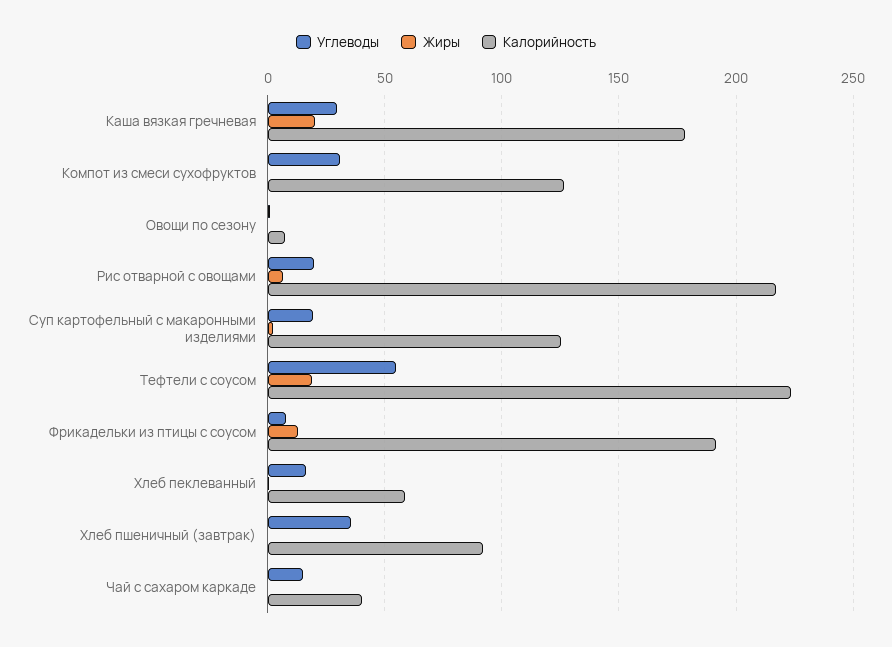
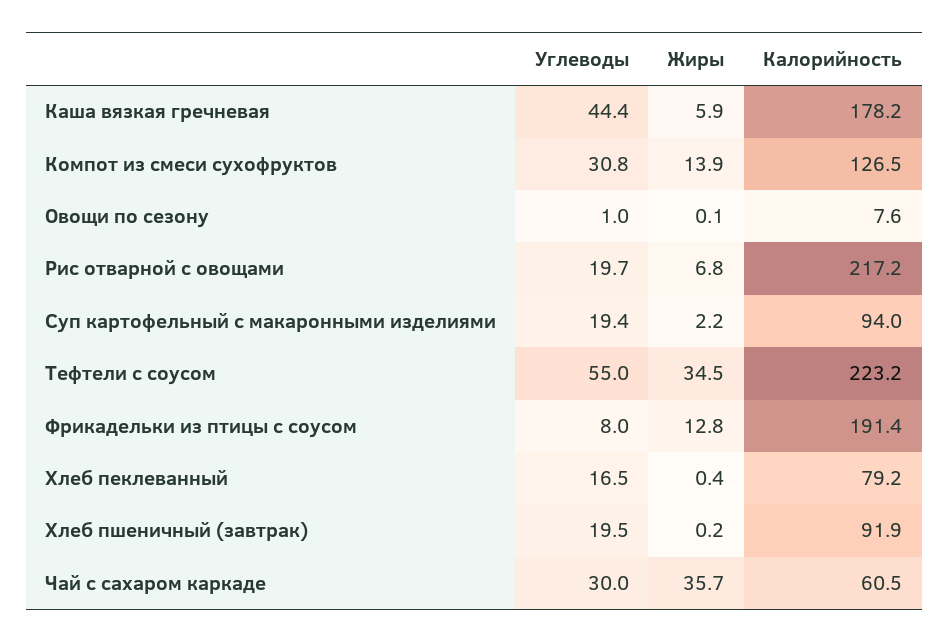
Углеводы, Каша вязкая гречневая: 30 -> 44.4
Жиры, Каша вязкая гречневая: 20 -> 5.9
Жиры, Компот из смеси сухофруктов: 0 -> 13.9
Калорийность, Суп картофельный с макаронными изделиями: 125 -> 94
Жиры, Тефтели с соусом: 20 -> 34.5
Калорийность, Хлеб пеклеванный: 60 -> 79.2
Углеводы, Хлеб пшеничный (завтрак): 35 -> 19.5
Углеводы, Чай с сахаром каркаде: 15 -> 30
Жиры, Чай с сахаром каркаде: 0 -> 35.7
Калорийность, Чай с сахаром каркаде: 40 -> 60.5

